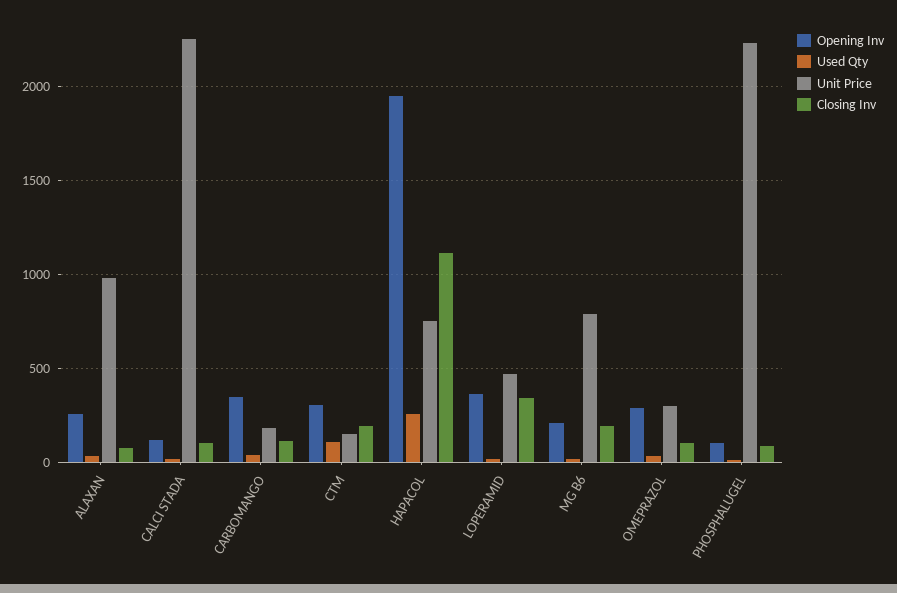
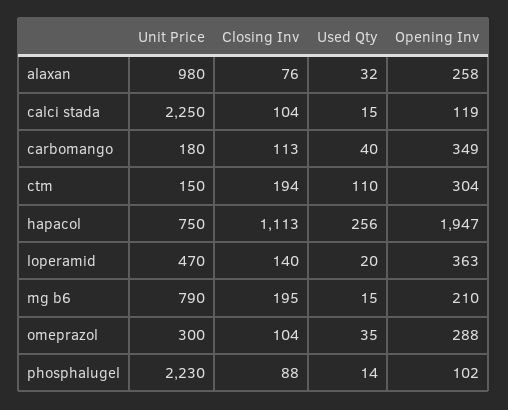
Closing Inv, LOPERAMID: 350 -> 140

